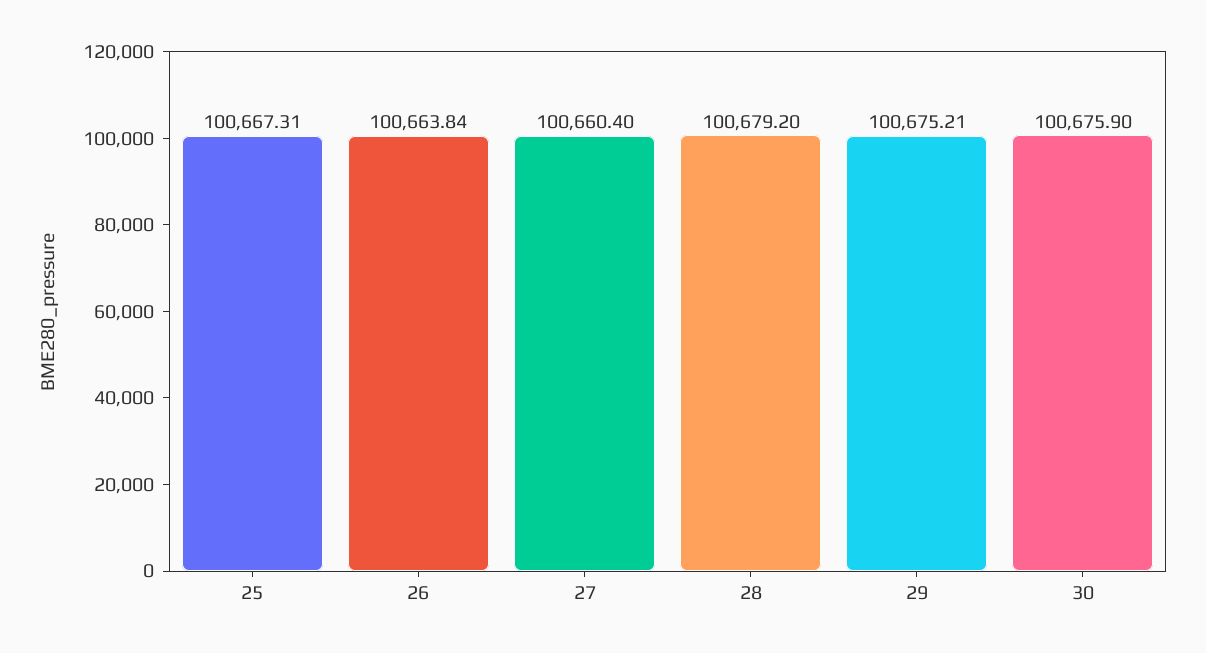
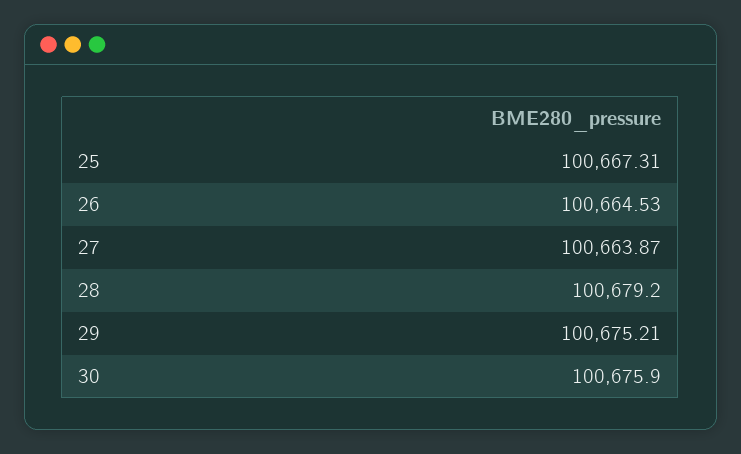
26: 100663.84 -> 100664.53
27: 100660.4 -> 100663.87

